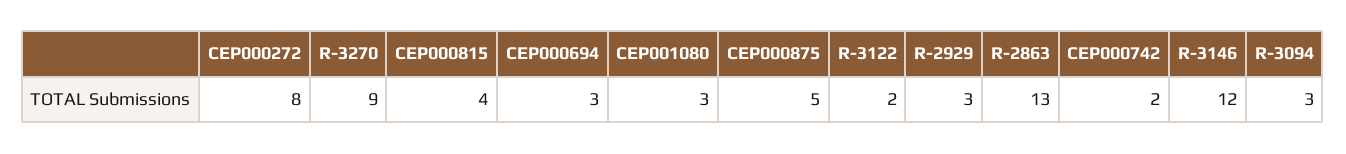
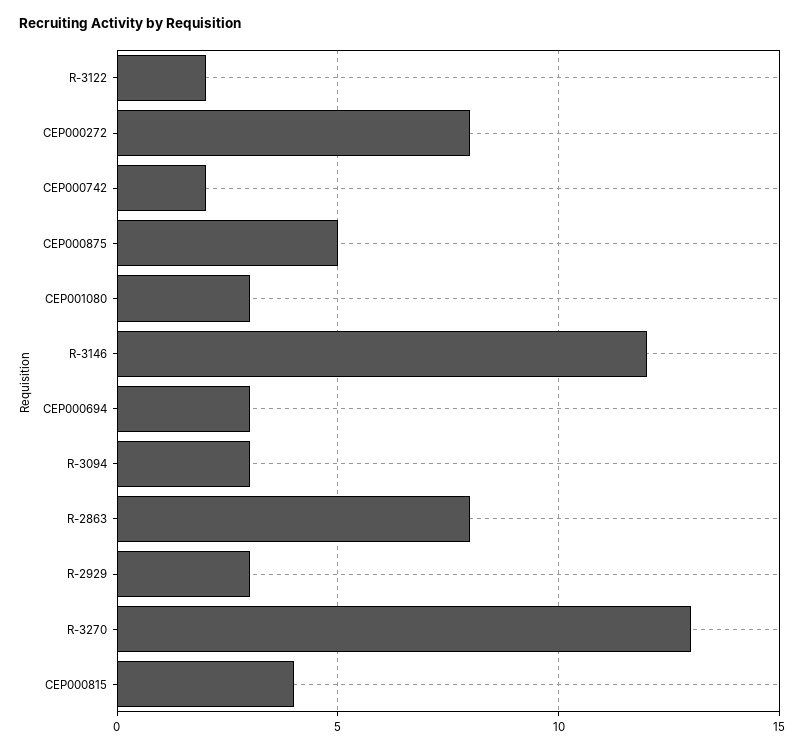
R-3270: 9 -> 13
R-2863: 13 -> 8

